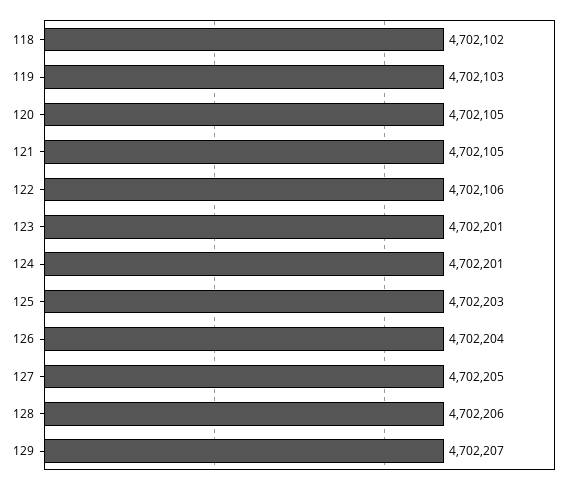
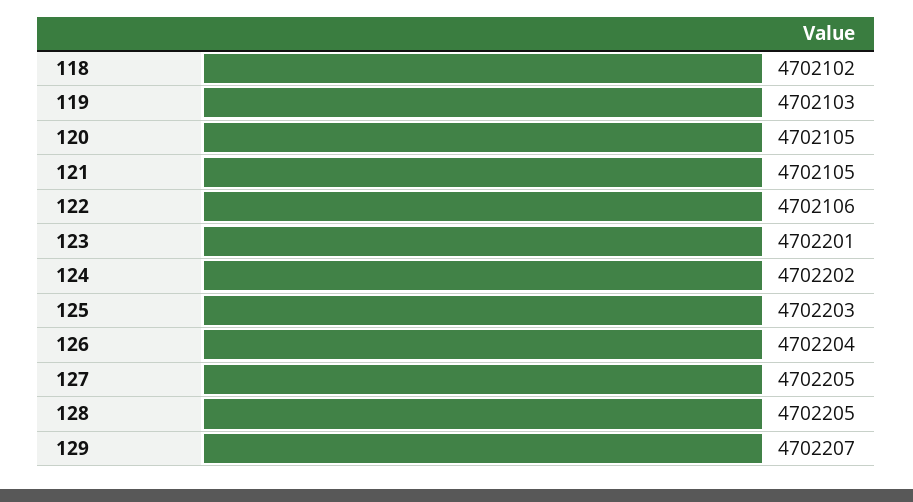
124: 4702201 -> 4702202
128: 4702206 -> 4702205

